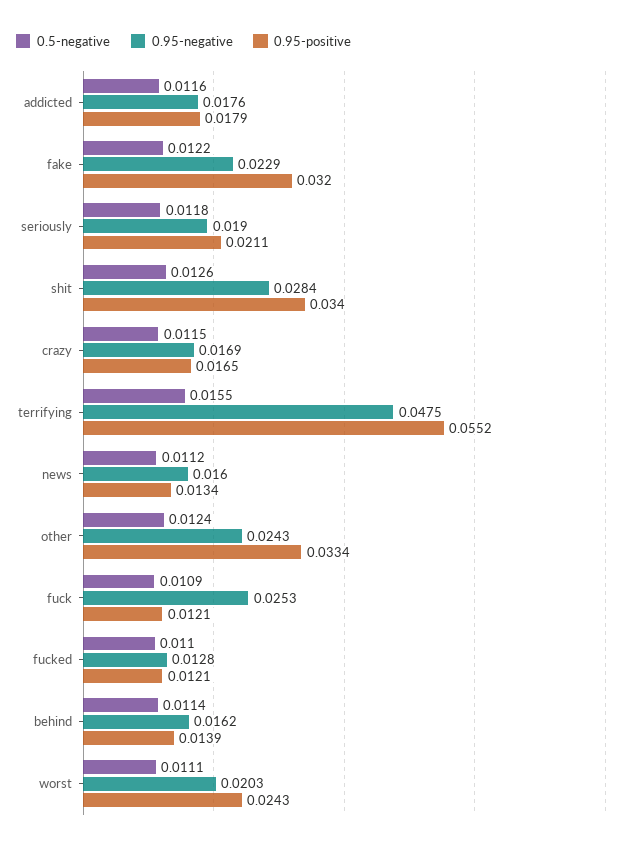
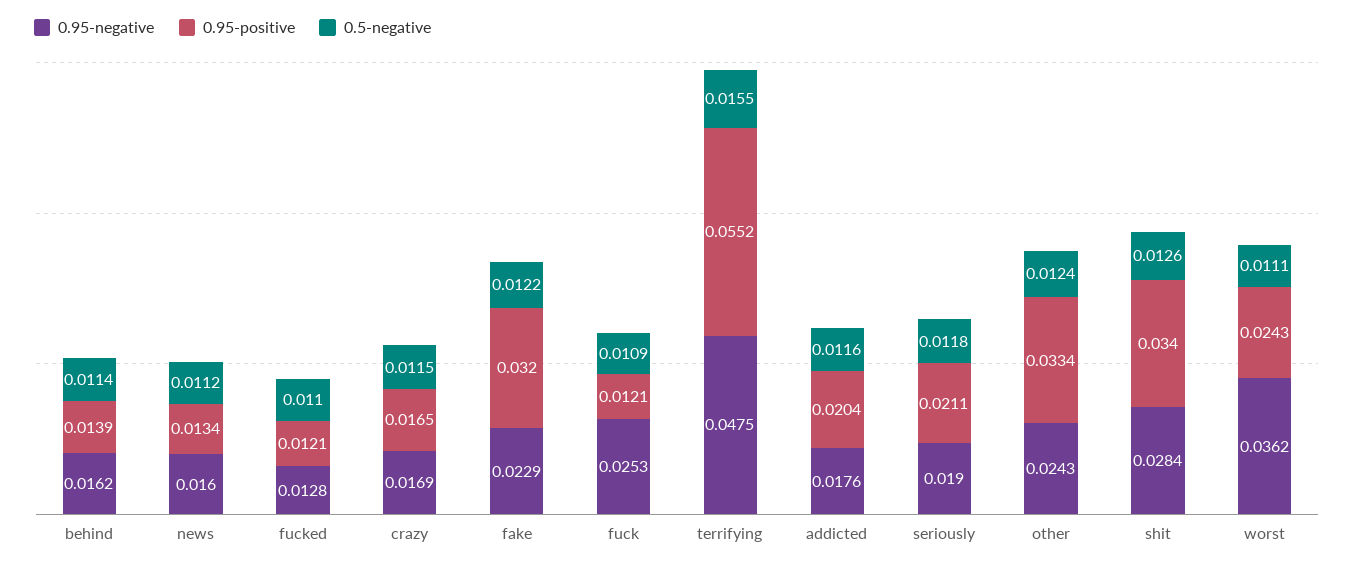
0.95-positive, addicted: 0.0179 -> 0.0204
0.95-negative, worst: 0.0203 -> 0.0362

